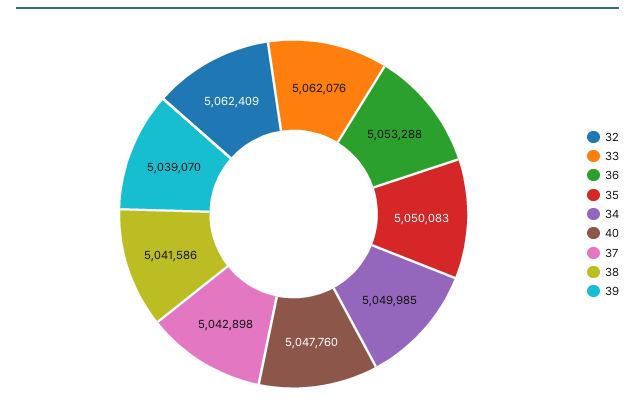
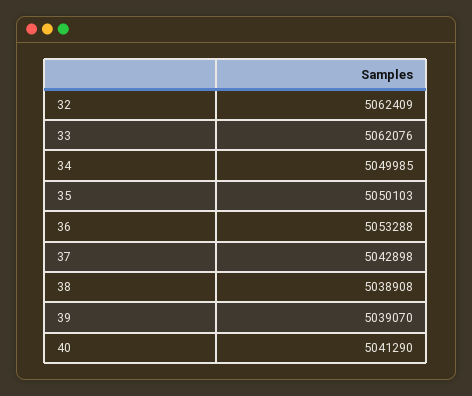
35: 5050083 -> 5050103
40: 5047760 -> 5041290
38: 5041586 -> 5038908

